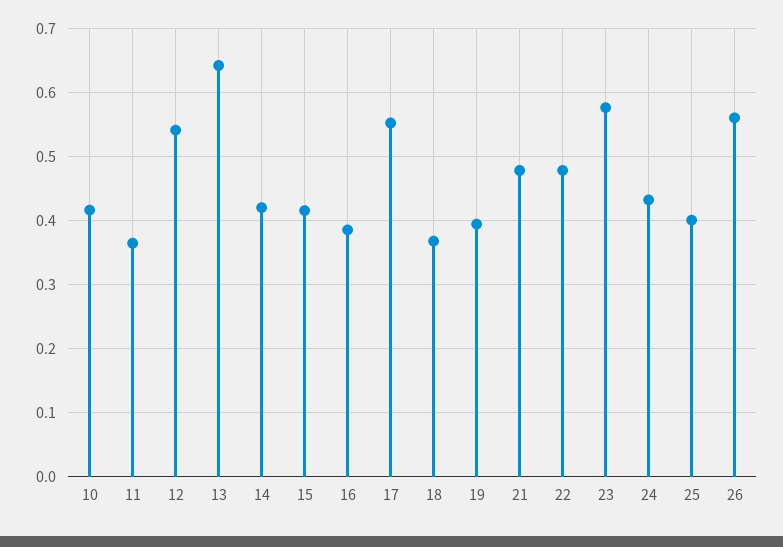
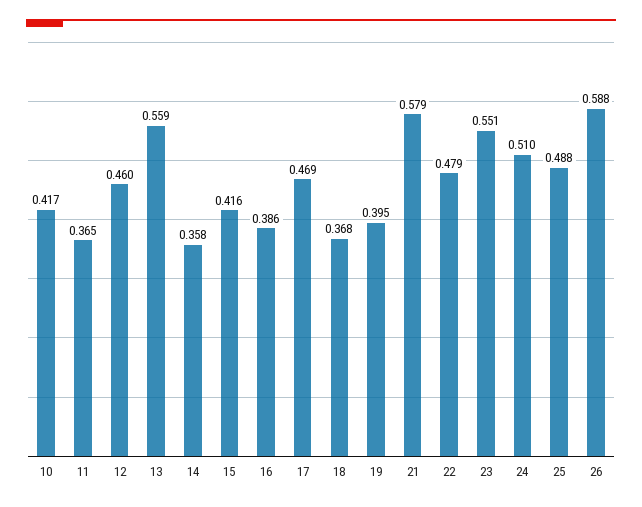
12: 0.54 -> 0.46
13: 0.64 -> 0.559
14: 0.42 -> 0.358
17: 0.55 -> 0.469
21: 0.48 -> 0.579
23: 0.58 -> 0.551
24: 0.43 -> 0.51
25: 0.4 -> 0.488
26: 0.56 -> 0.588

